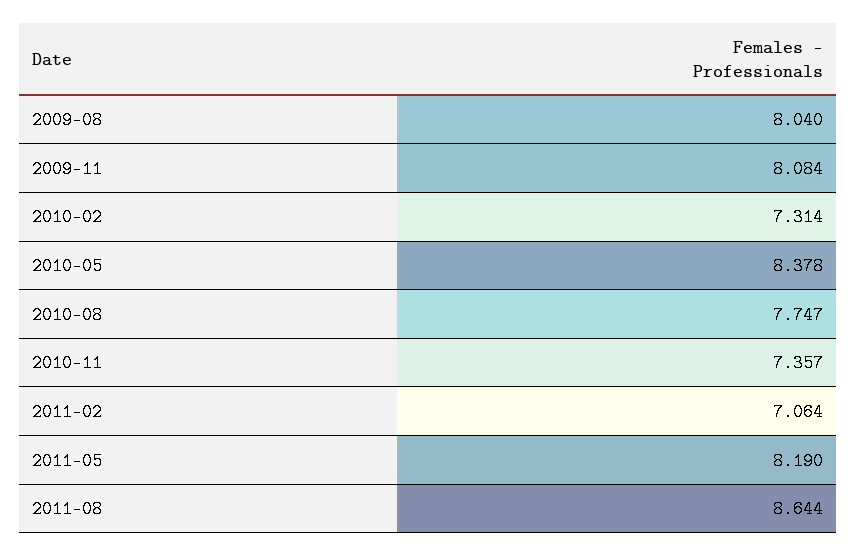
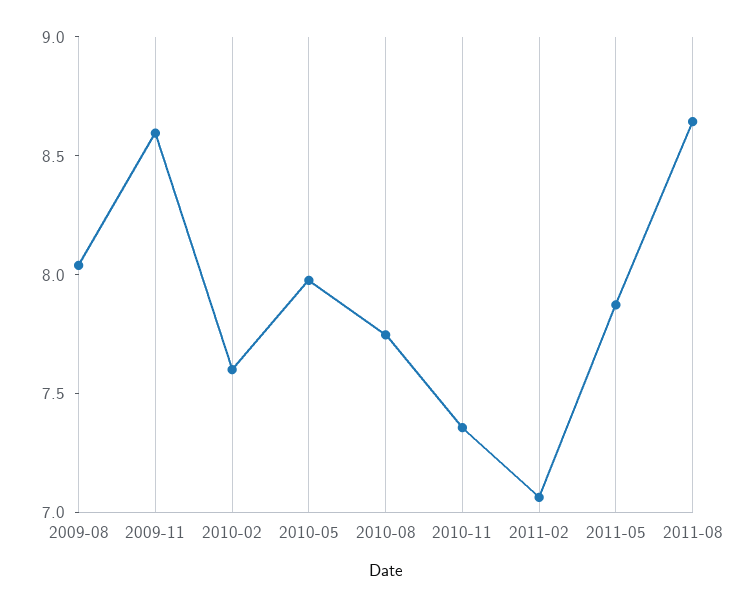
2009-11: 8.084 -> 8.6
2010-02: 7.314 -> 7.6
2010-05: 8.378 -> 8
2011-05: 8.19 -> 7.9

